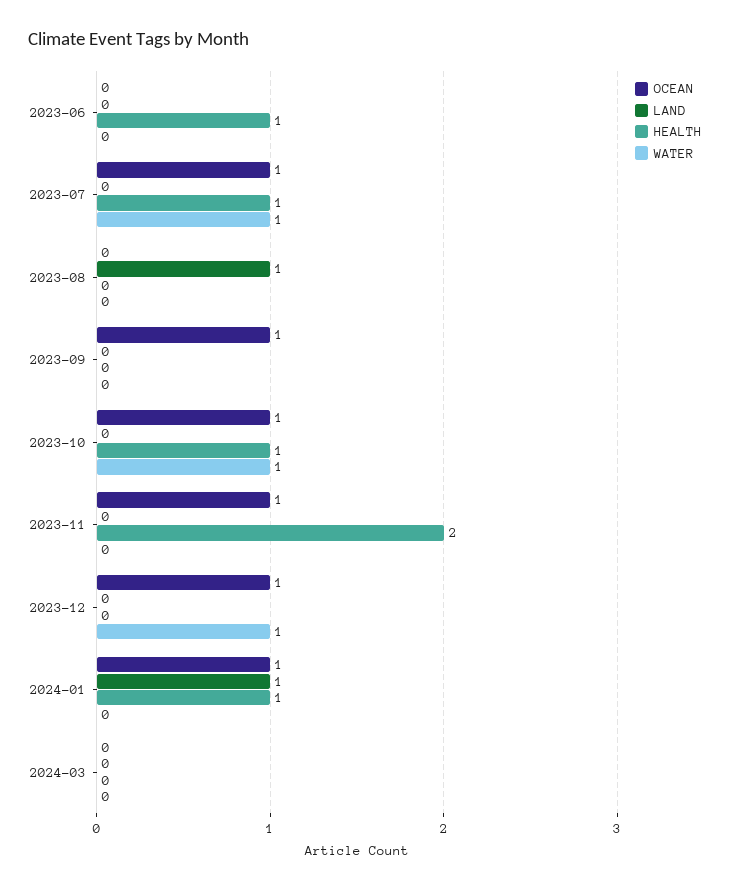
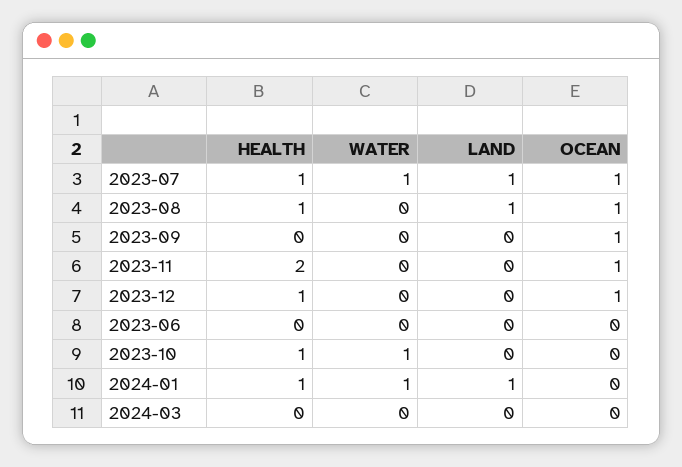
HEALTH, 2023-06: 1 -> 0
LAND, 2023-07: 0 -> 1
OCEAN, 2023-08: 0 -> 1
HEALTH, 2023-08: 0 -> 1
OCEAN, 2023-10: 1 -> 0
HEALTH, 2023-12: 0 -> 1
WATER, 2023-12: 1 -> 0
OCEAN, 2024-01: 1 -> 0
WATER, 2024-01: 0 -> 1

